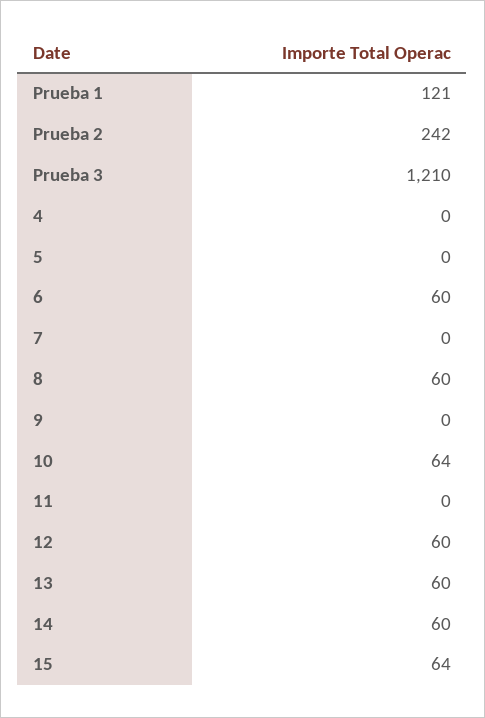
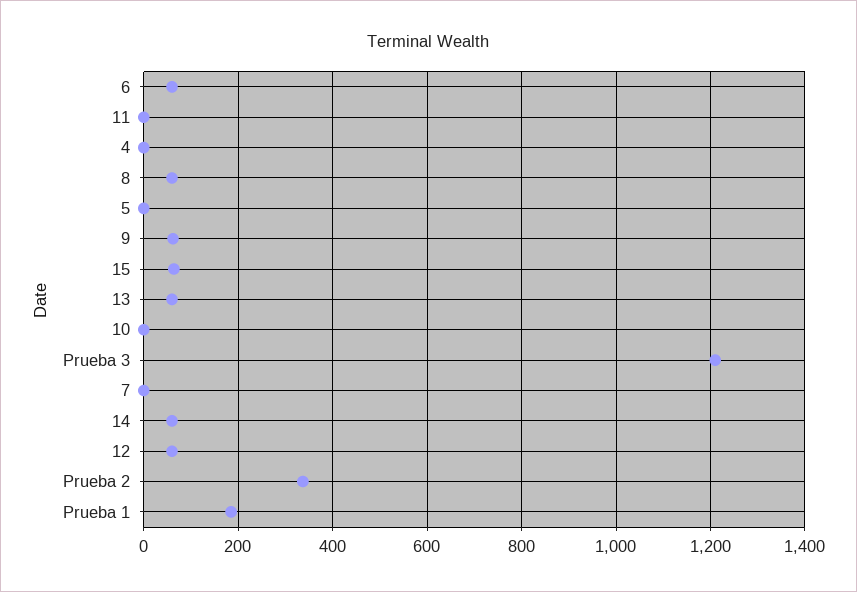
Prueba 1: 121 -> 180
Prueba 2: 242 -> 340
9: 0 -> 60
10: 64 -> 0

